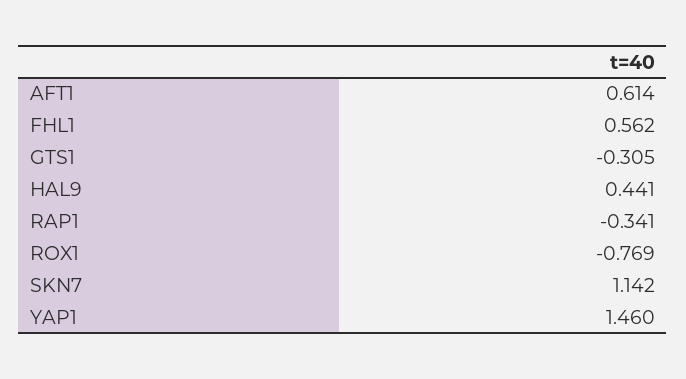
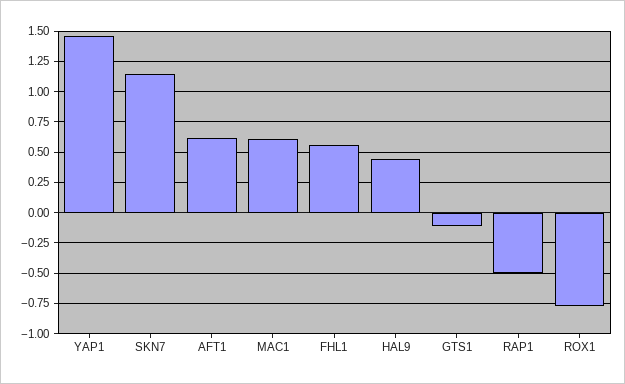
GTS1: -0.305 -> -0.1
RAP1: -0.341 -> -0.5
MAC1: none -> 0.6

